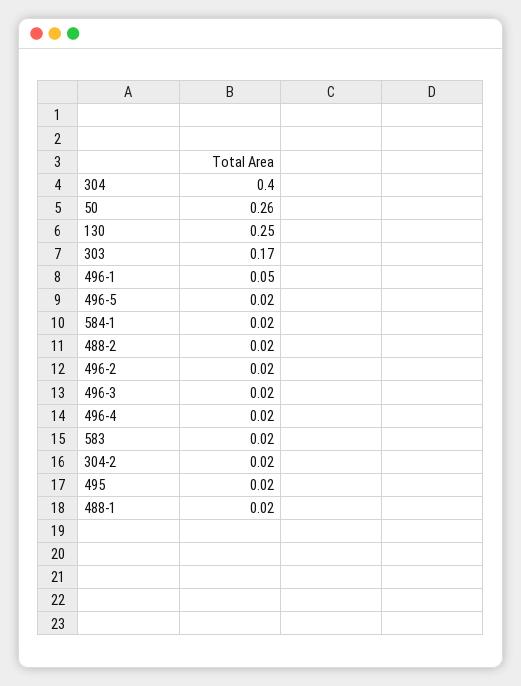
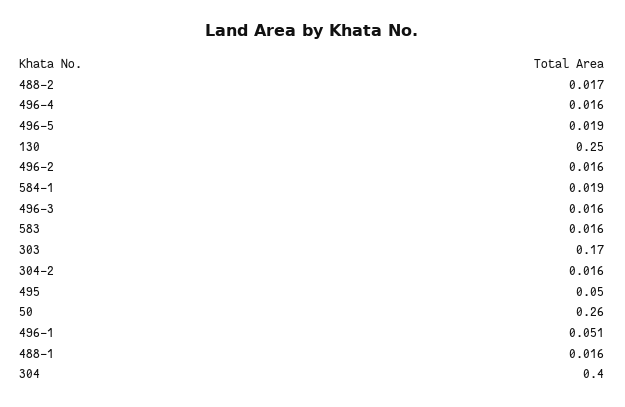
495: 0.02 -> 0.05

